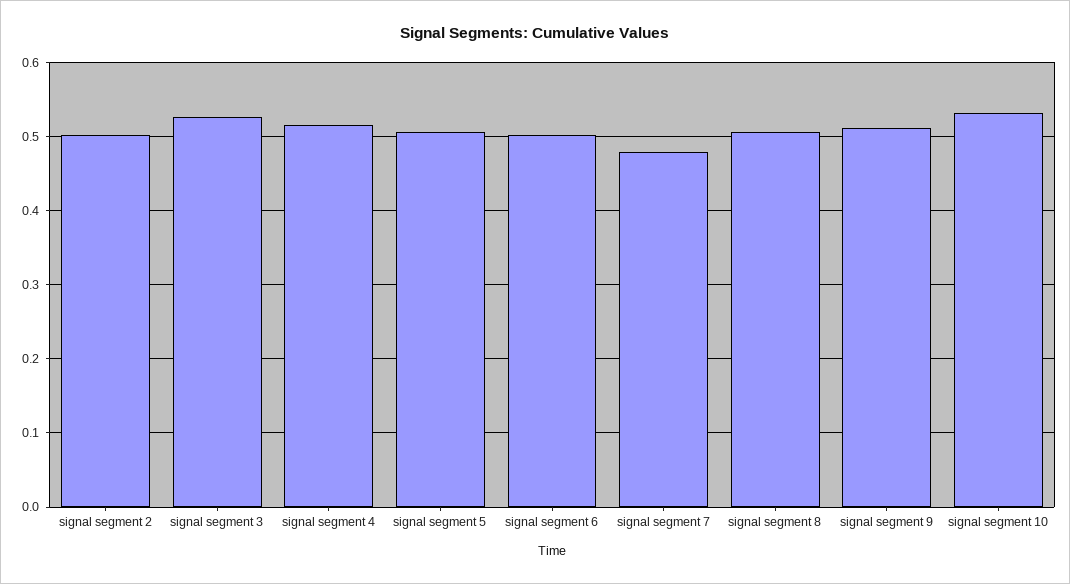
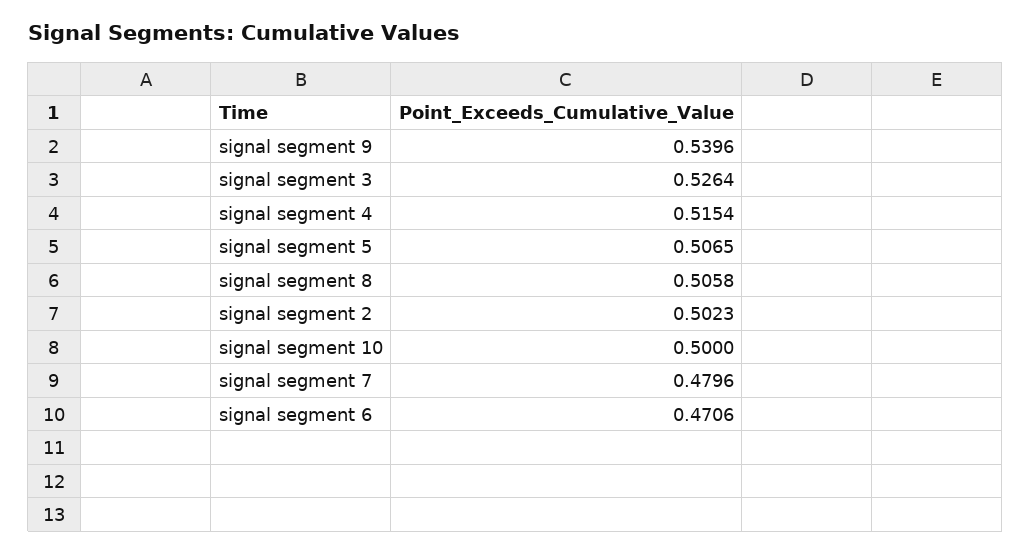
signal segment 6: 0.5 -> 0.4706
signal segment 9: 0.51 -> 0.5396
signal segment 10: 0.53 -> 0.5

